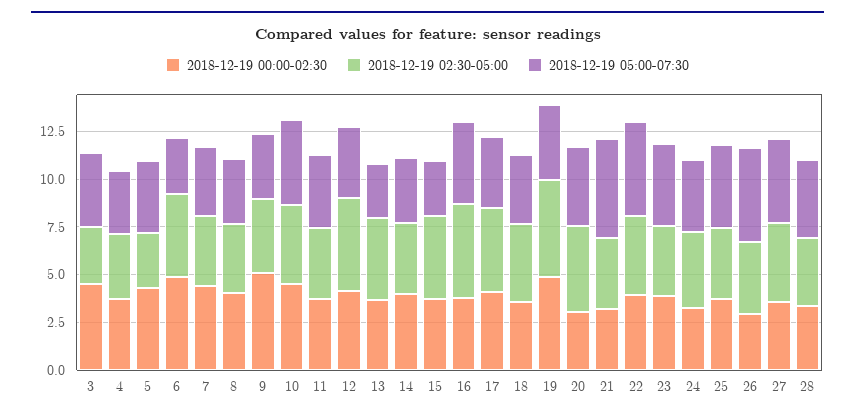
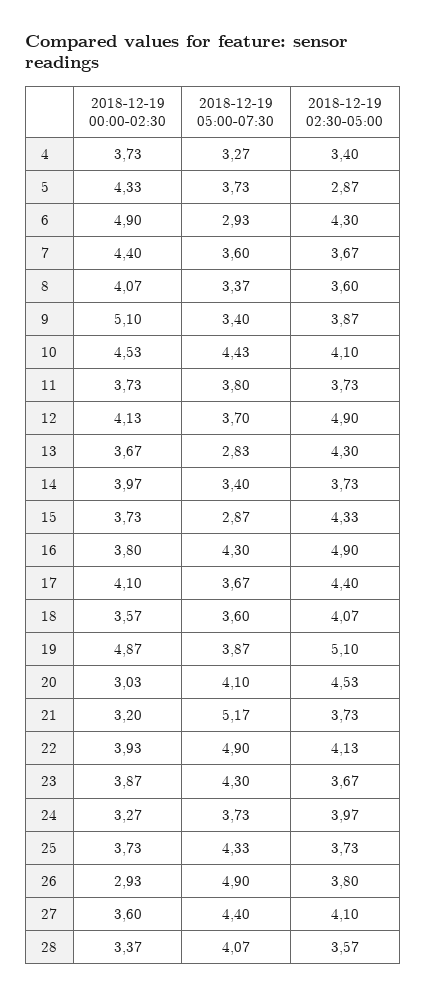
2018-12-19 00:00-02:30, 3: 4.5 -> none
2018-12-19 02:30-05:00, 3: 3 -> none
2018-12-19 05:00-07:30, 3: 4 -> none

